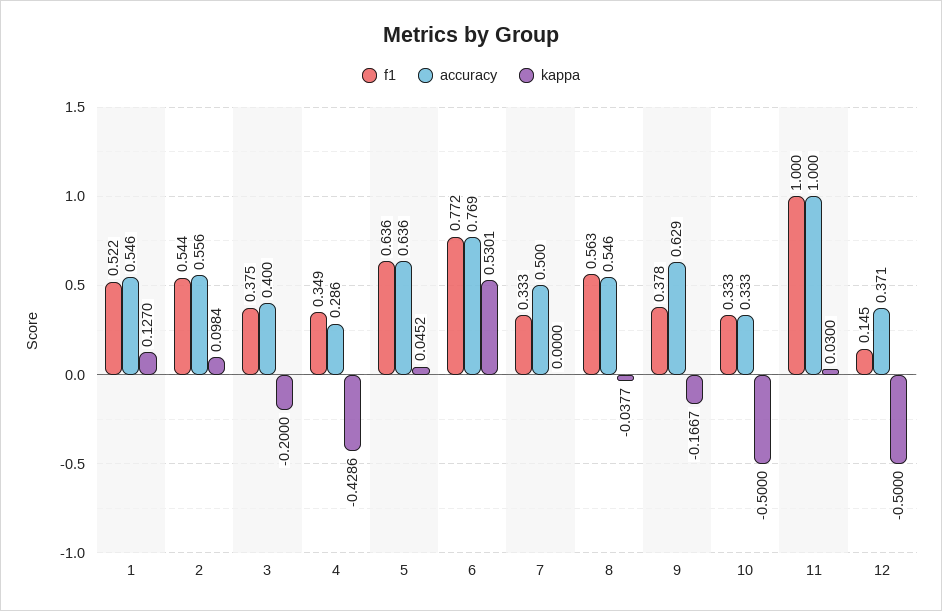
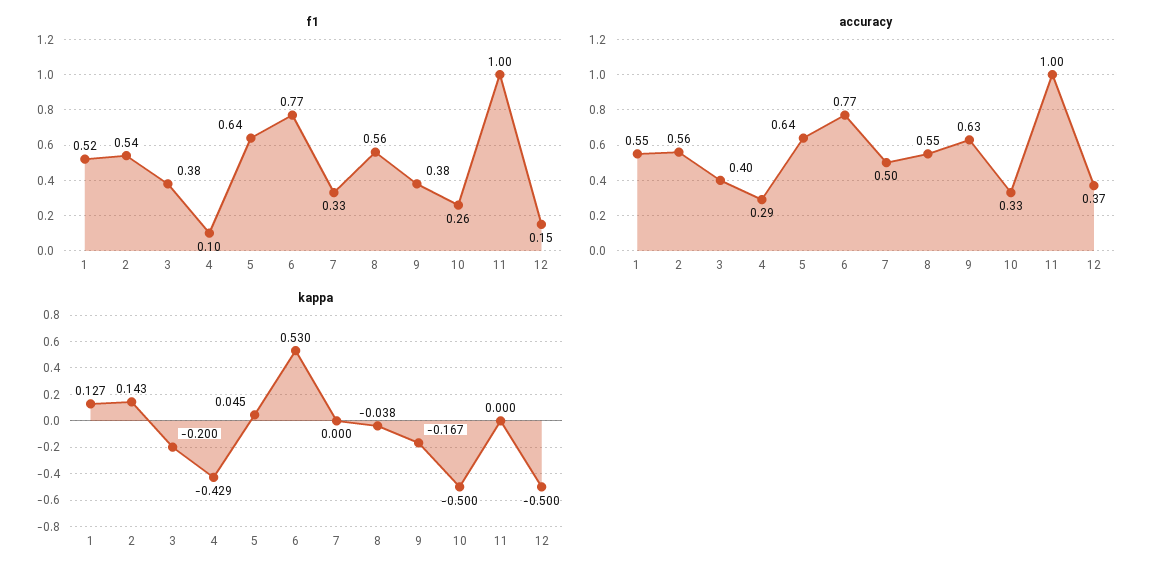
kappa, 2: 0.0984 -> 0.143
f1, 4: 0.349 -> 0.1
f1, 10: 0.333 -> 0.26
kappa, 11: 0.03 -> 0

